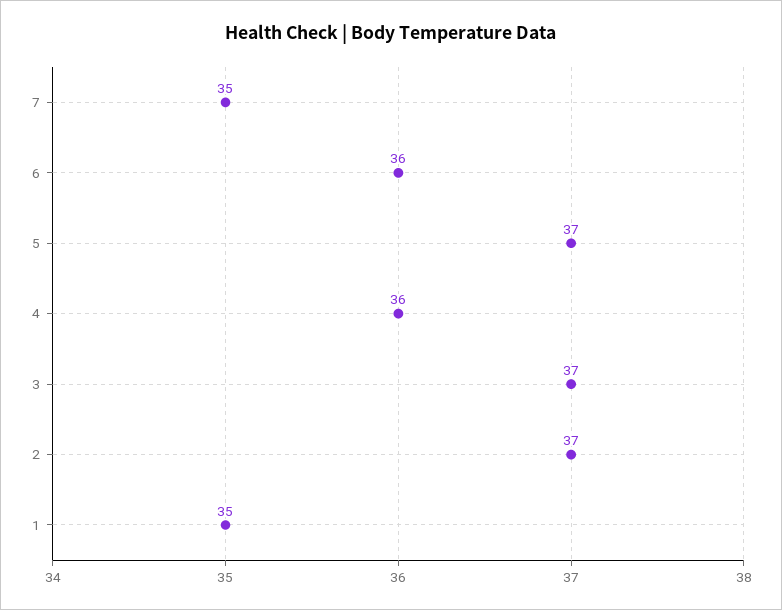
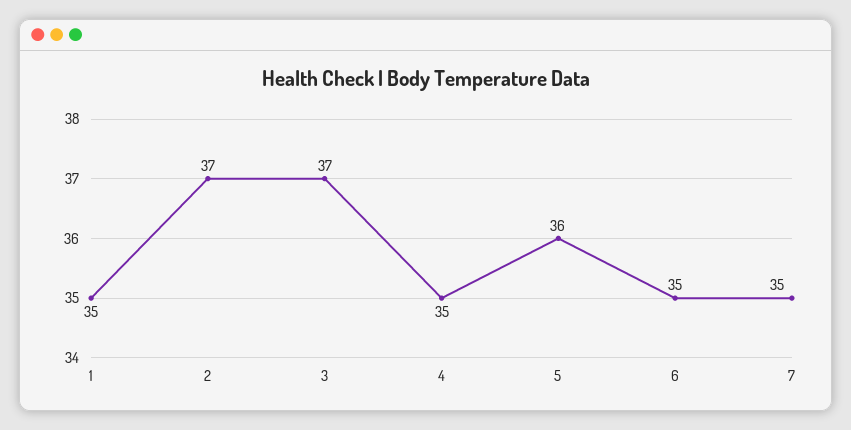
6: 36 -> 35
5: 37 -> 36
4: 36 -> 35

